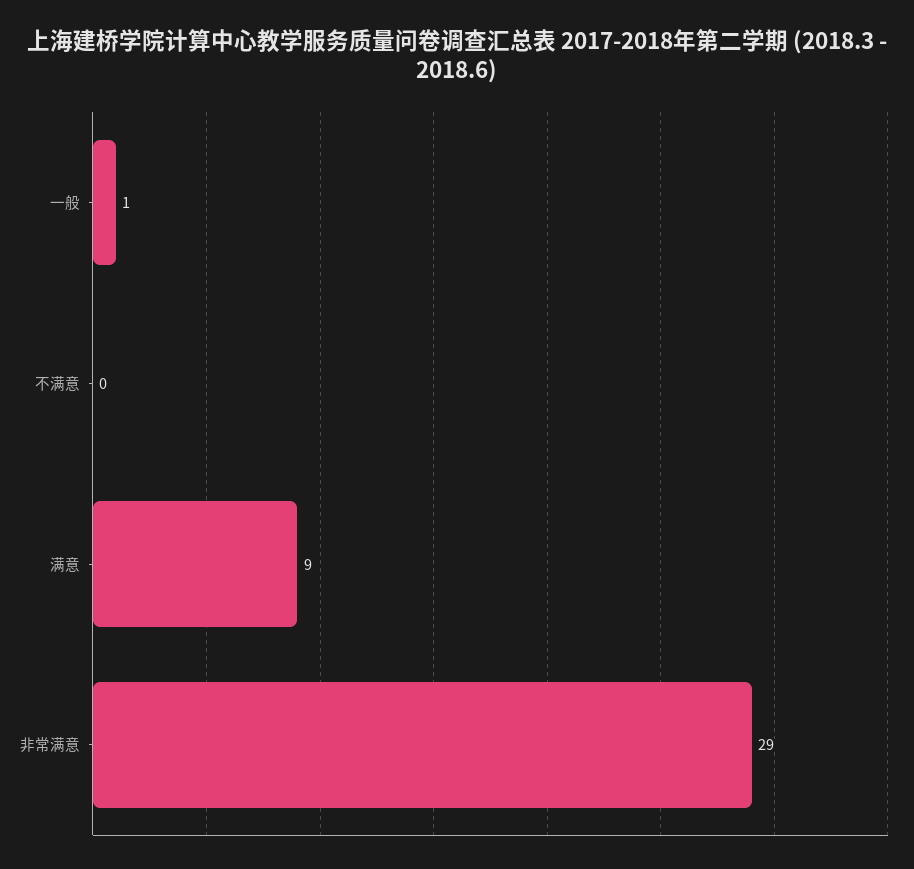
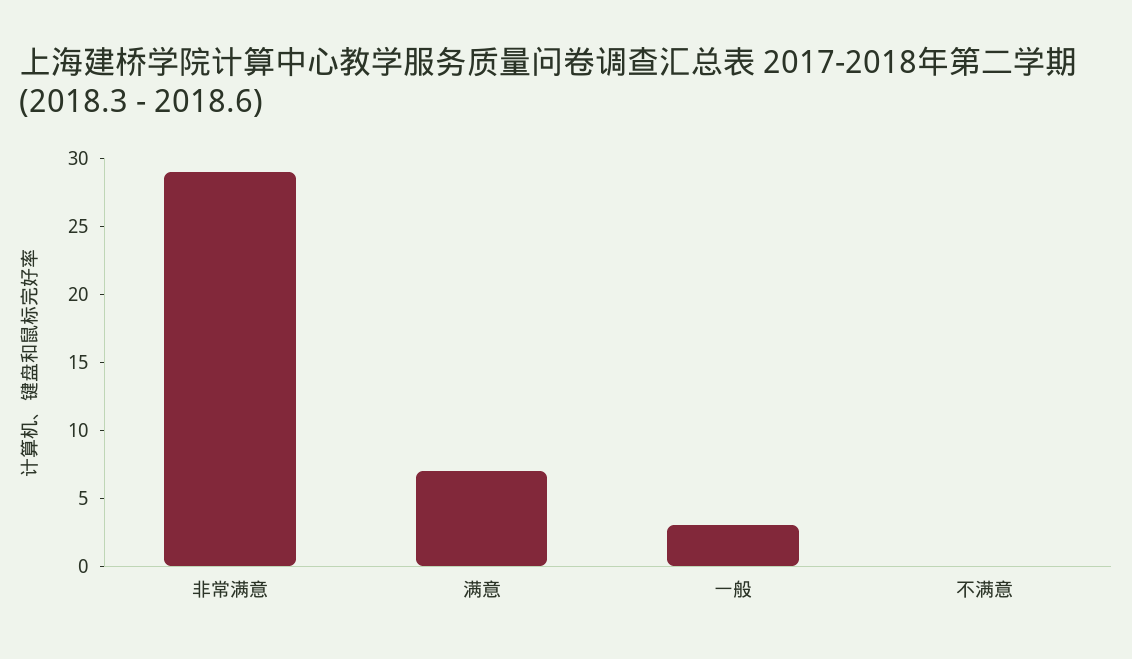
一般: 1 -> 3
满意: 9 -> 7

